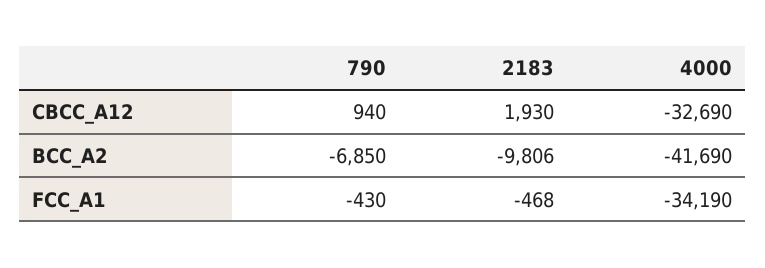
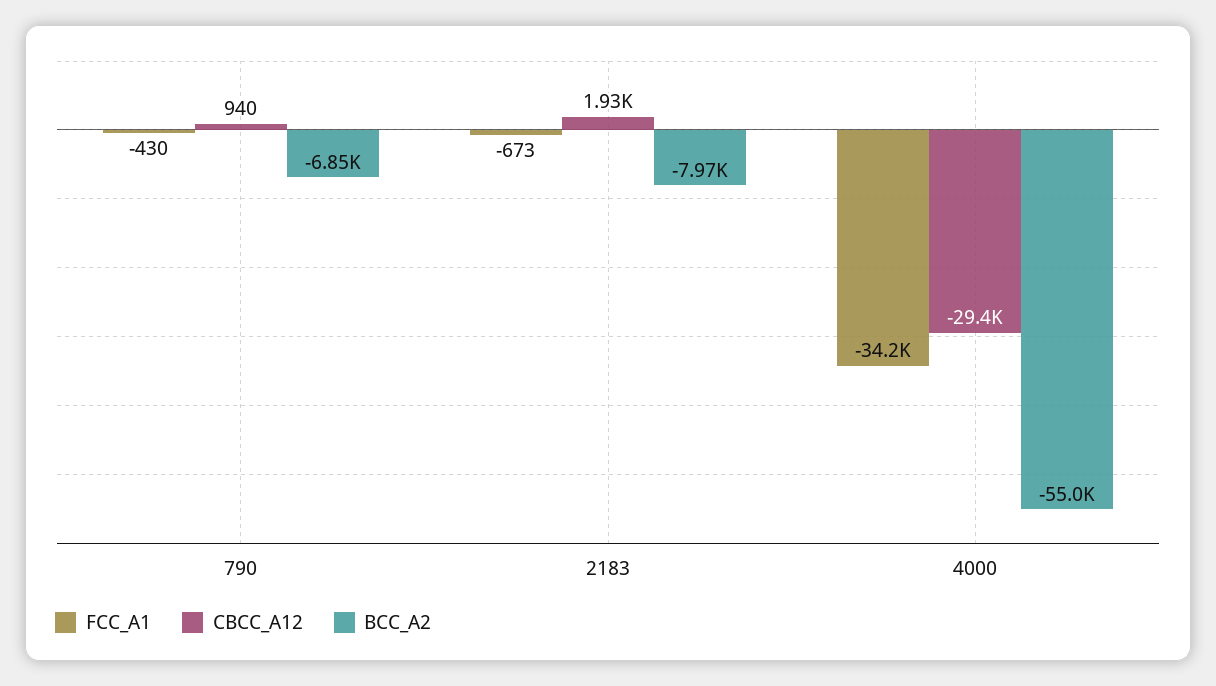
CBCC_A12, 4000: -32690 -> -29400
BCC_A2, 2183: -9806 -> -7970
BCC_A2, 4000: -41690 -> -55000
FCC_A1, 2183: -468 -> -673

